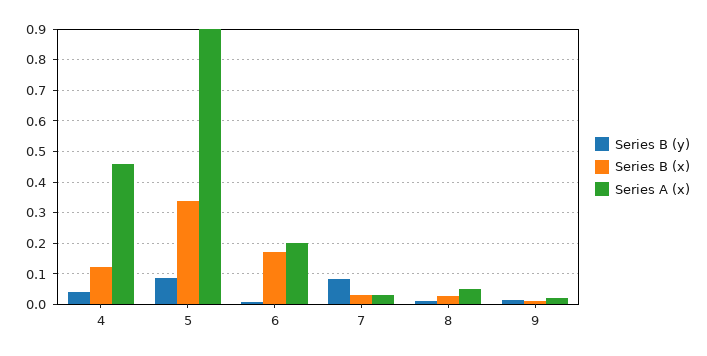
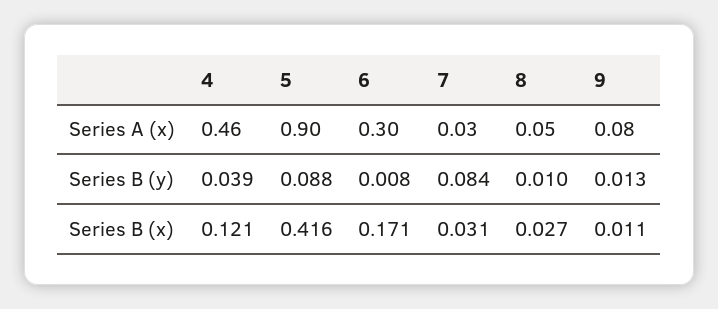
Series B (x), 5: 0.34 -> 0.416
Series A (x), 6: 0.2 -> 0.3
Series A (x), 9: 0.02 -> 0.08

